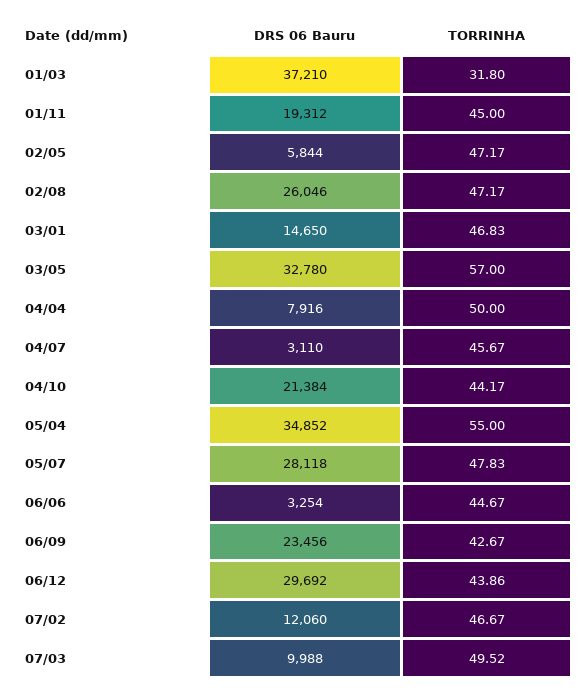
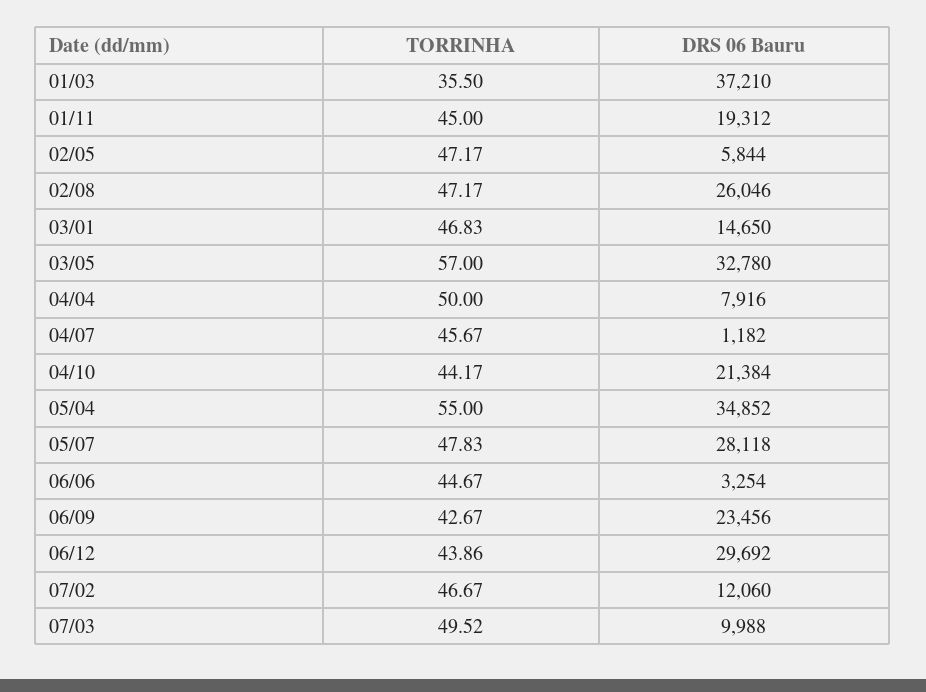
TORRINHA, 01/03: 31.8 -> 35.5
DRS 06 Bauru, 04/07: 3110 -> 1182

